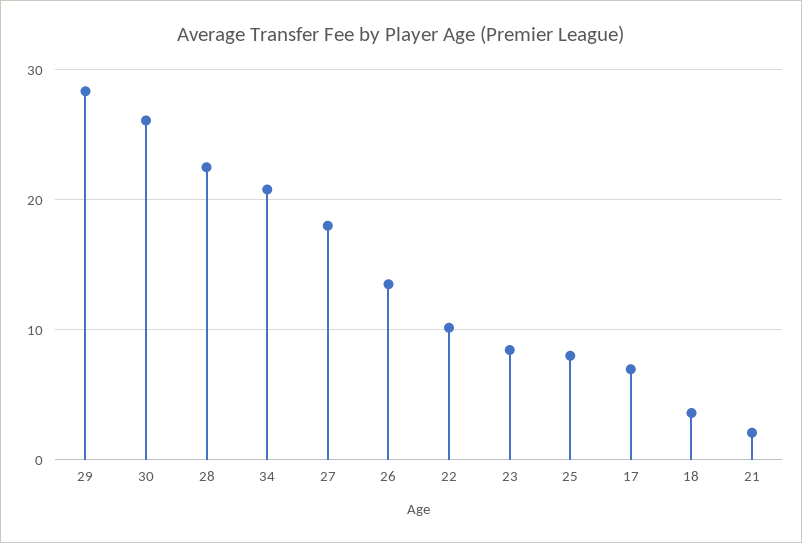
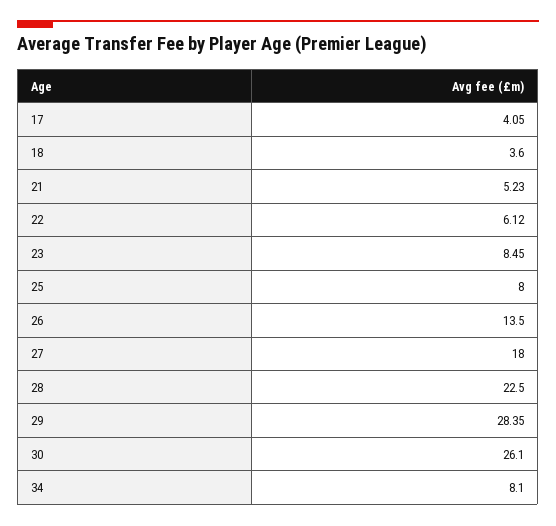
34: 21 -> 8.1
22: 10 -> 6.12
17: 7 -> 4.05
21: 2 -> 5.23

